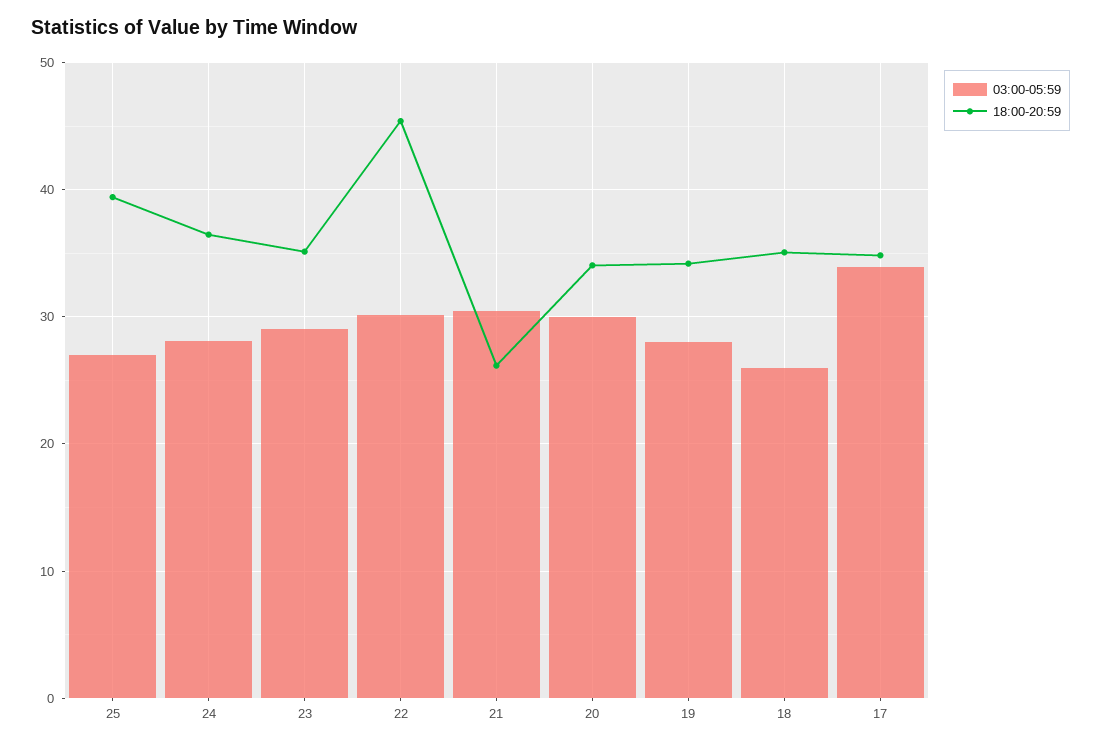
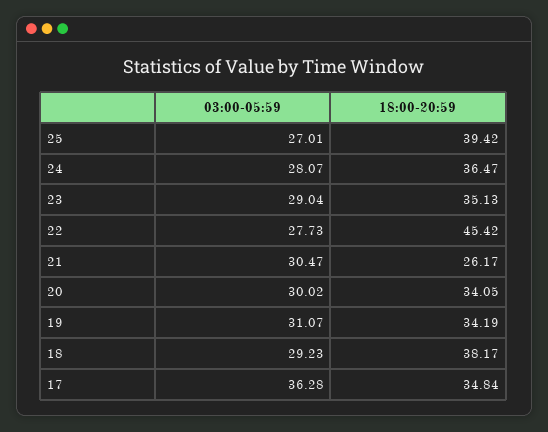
03:00-05:59, 22: 30 -> 27.73
03:00-05:59, 19: 28 -> 31.07
03:00-05:59, 18: 26 -> 29.23
18:00-20:59, 18: 35 -> 38.17
03:00-05:59, 17: 34 -> 36.28

